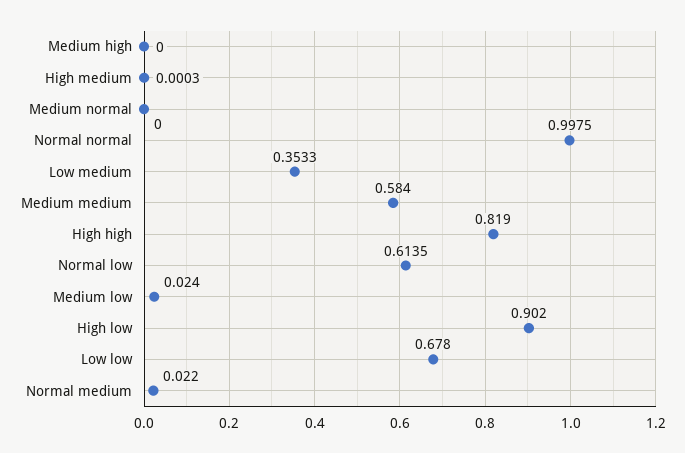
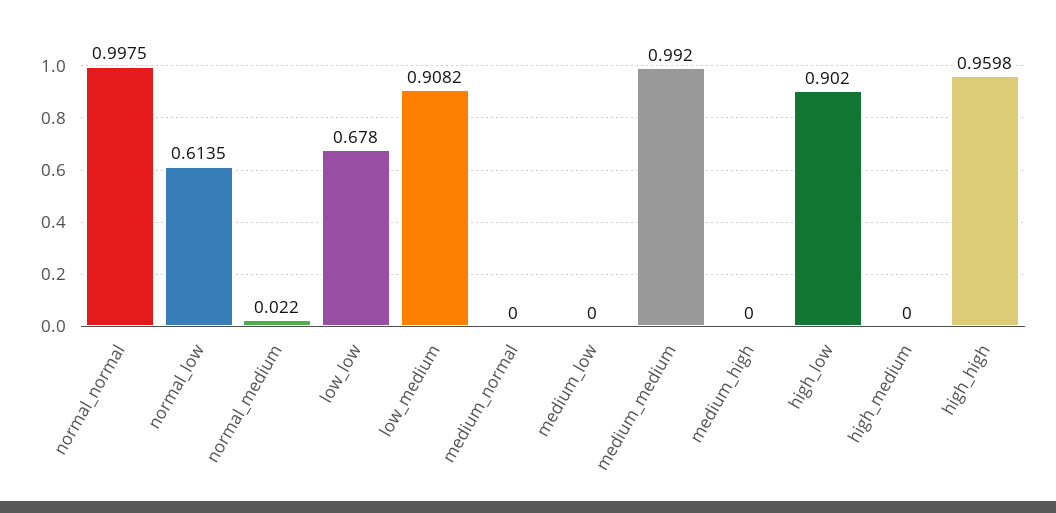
High medium: 0.0003 -> 0
Low medium: 0.3533 -> 0.9082
Medium medium: 0.584 -> 0.992
High high: 0.819 -> 0.9598
Medium low: 0.024 -> 0

